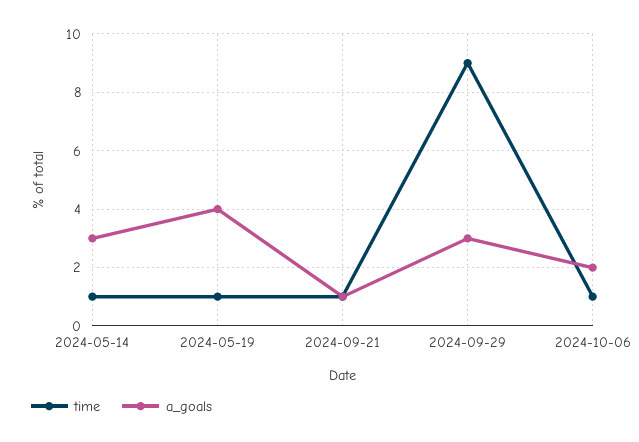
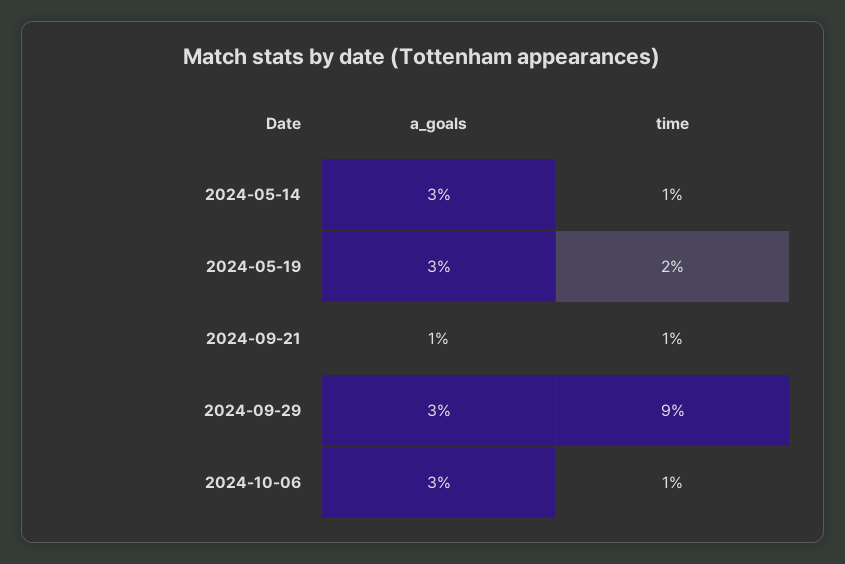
time, 2024-05-19: 1 -> 2
a_goals, 2024-05-19: 4 -> 3
a_goals, 2024-10-06: 2 -> 3

